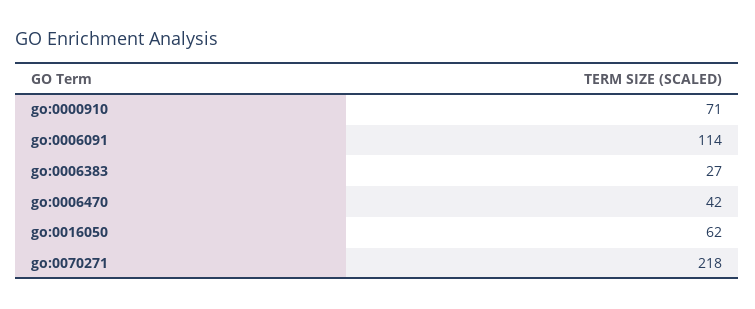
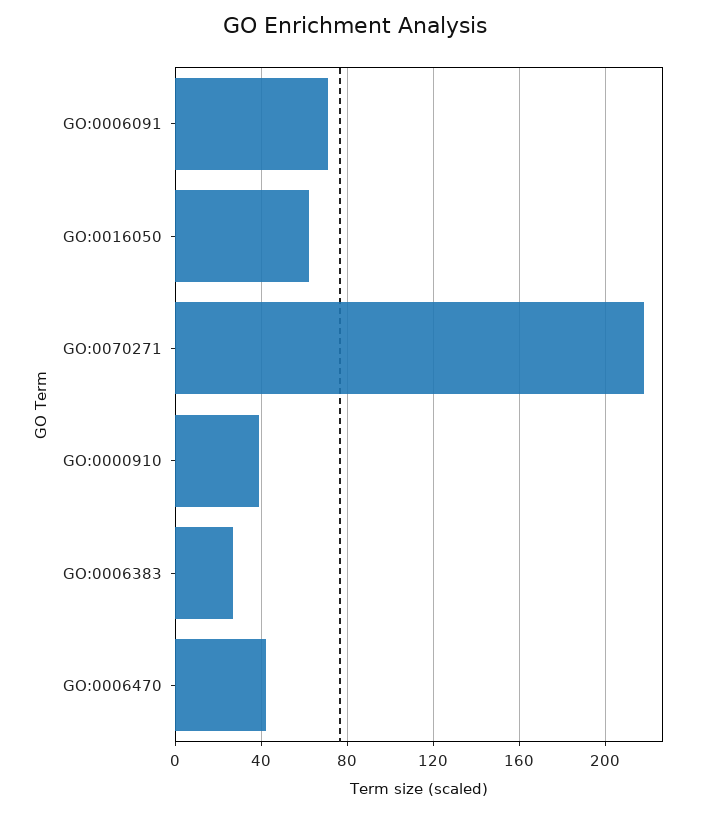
go:0000910: 71 -> 40
go:0006091: 114 -> 70

